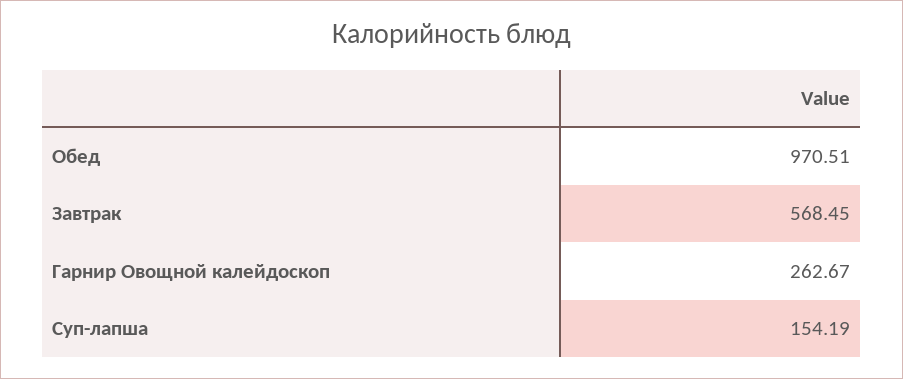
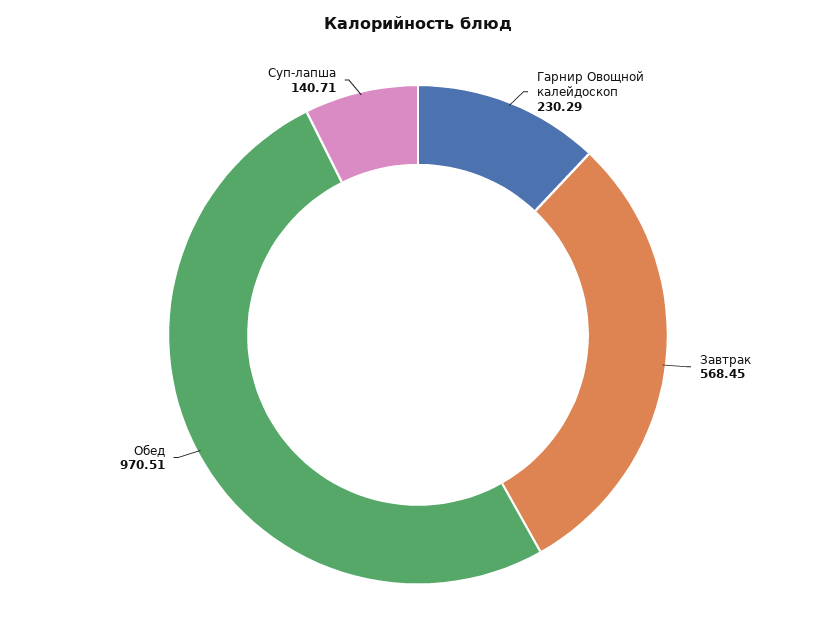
Гарнир Овощной калейдоскоп: 262.67 -> 230.29
Суп-лапша: 154.19 -> 140.71

